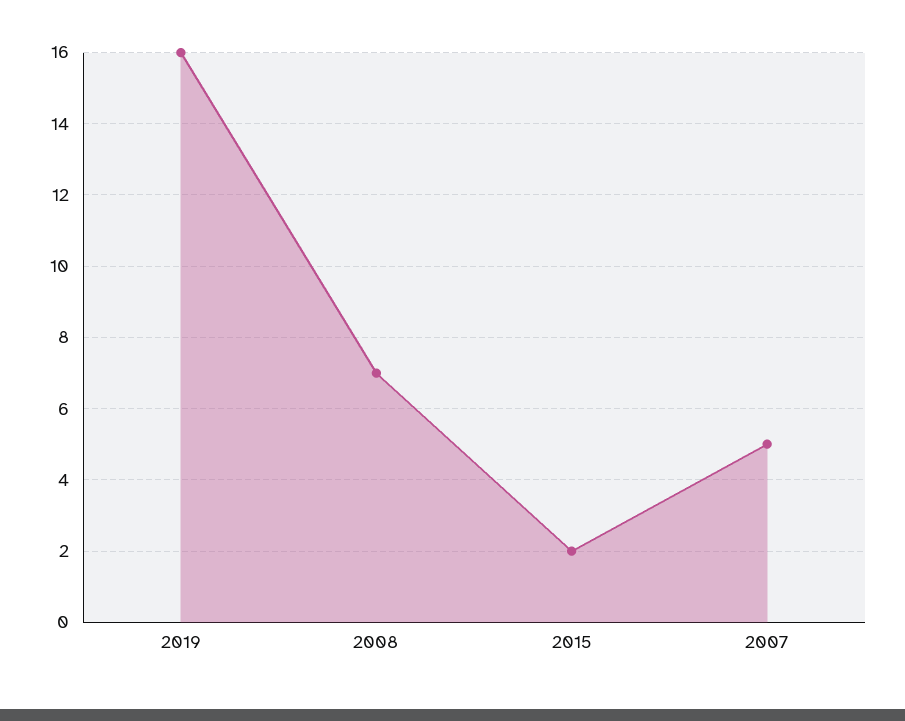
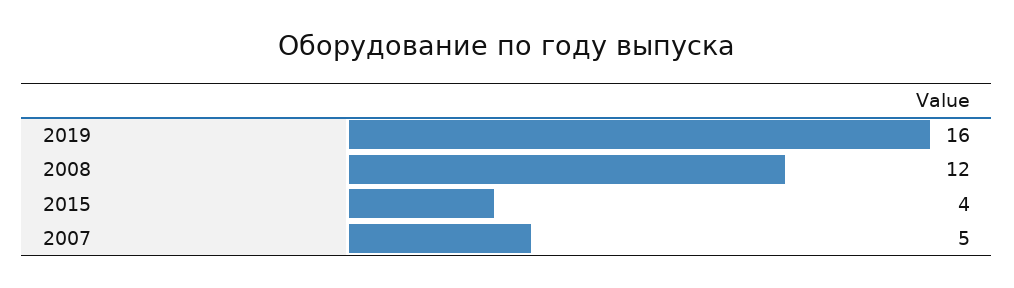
2008: 7 -> 12
2015: 2 -> 4

